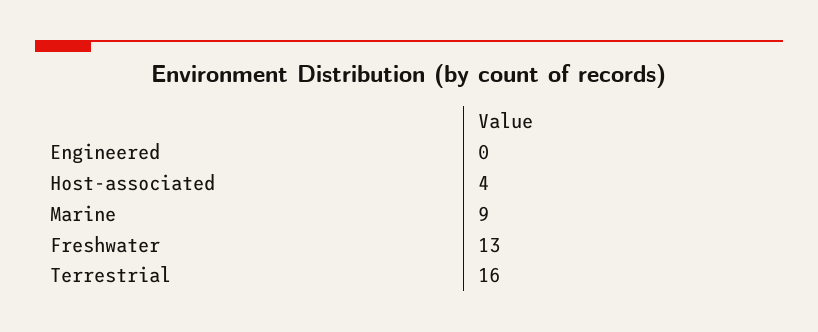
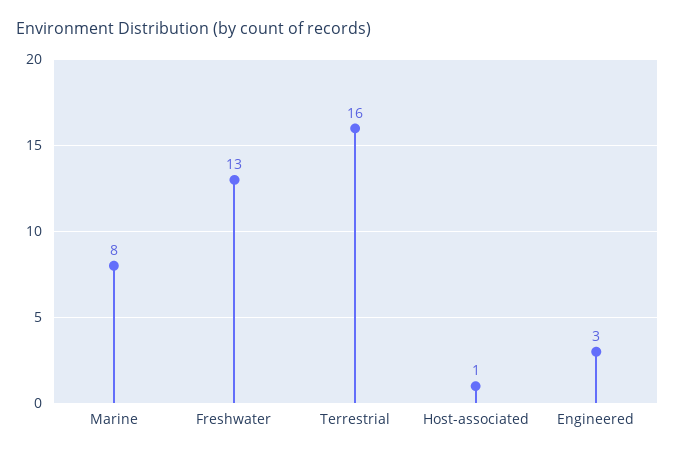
Engineered: 0 -> 3
Host-associated: 4 -> 1
Marine: 9 -> 8

